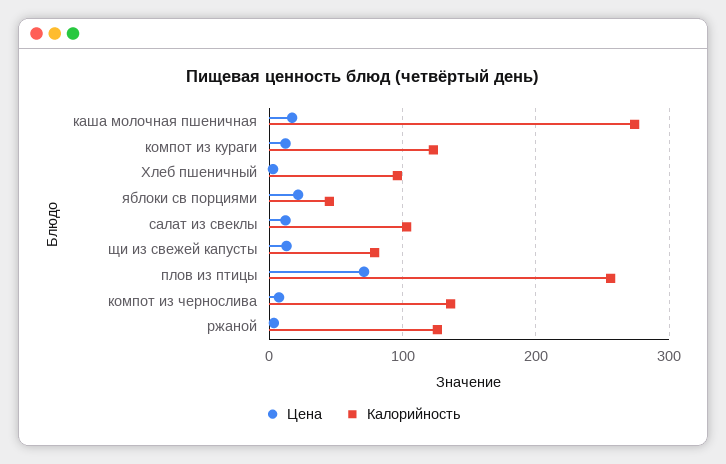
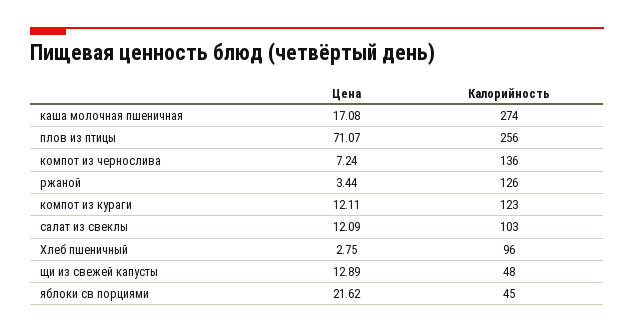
Калорийность, щи из свежей капусты: 80 -> 48

